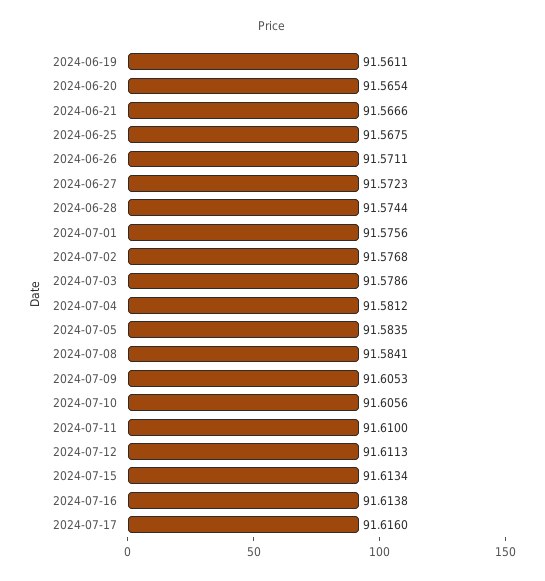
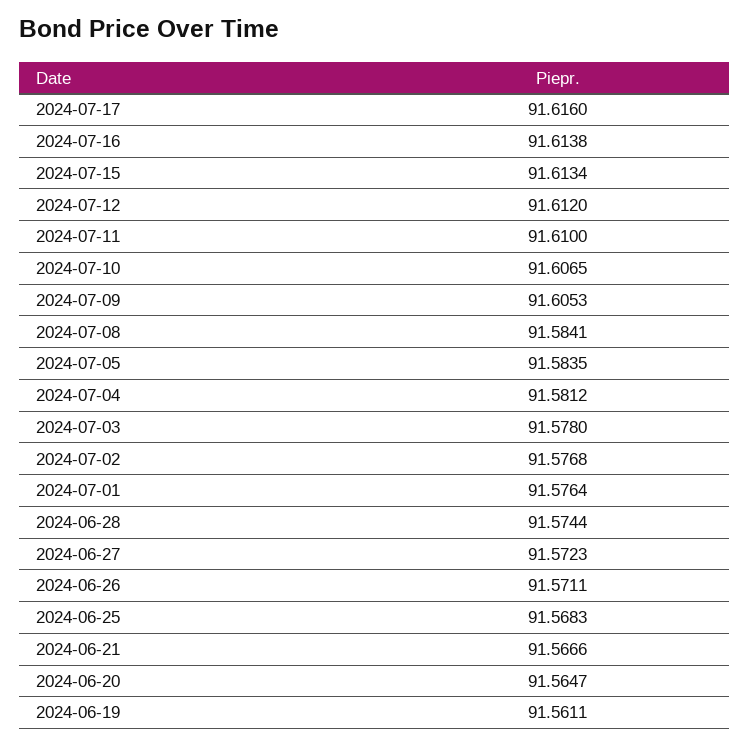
2024-06-20: 91.5654 -> 91.5647
2024-06-25: 91.5675 -> 91.5683
2024-07-01: 91.5756 -> 91.5764
2024-07-03: 91.5786 -> 91.578
2024-07-10: 91.6056 -> 91.6065
2024-07-12: 91.6113 -> 91.612

